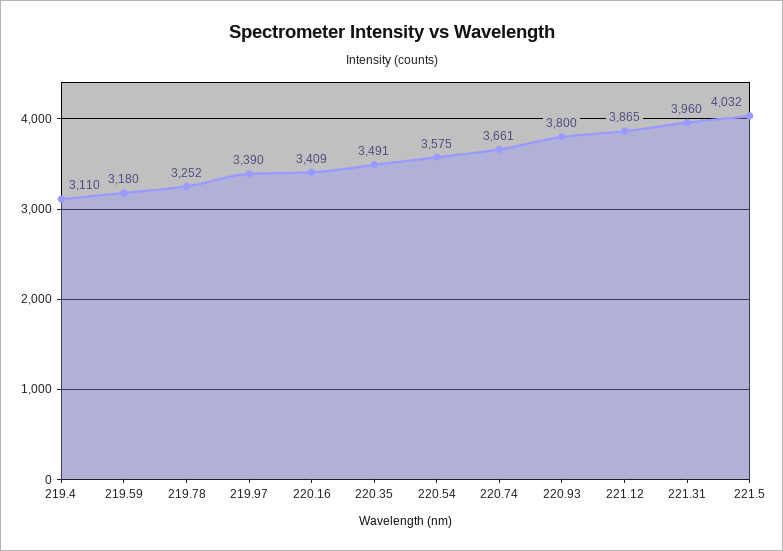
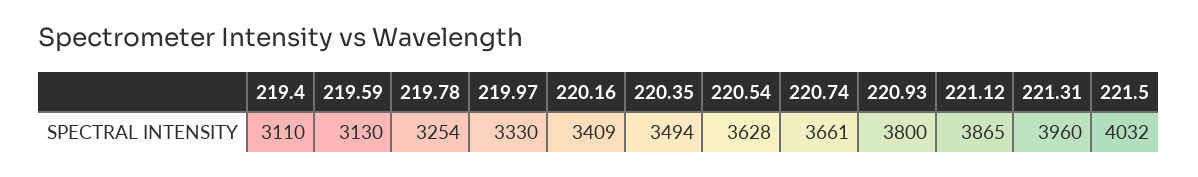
219.59: 3180 -> 3130
219.78: 3252 -> 3254
219.97: 3390 -> 3330
220.35: 3491 -> 3494
220.54: 3575 -> 3628

